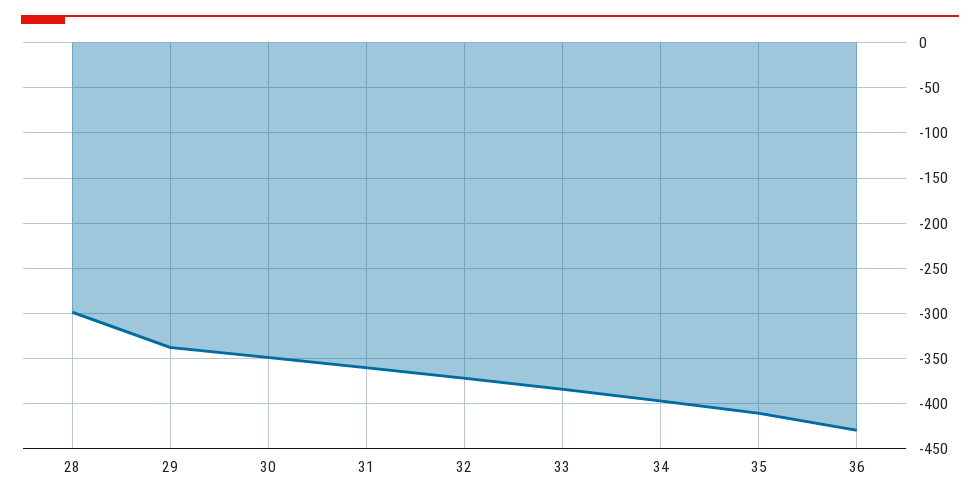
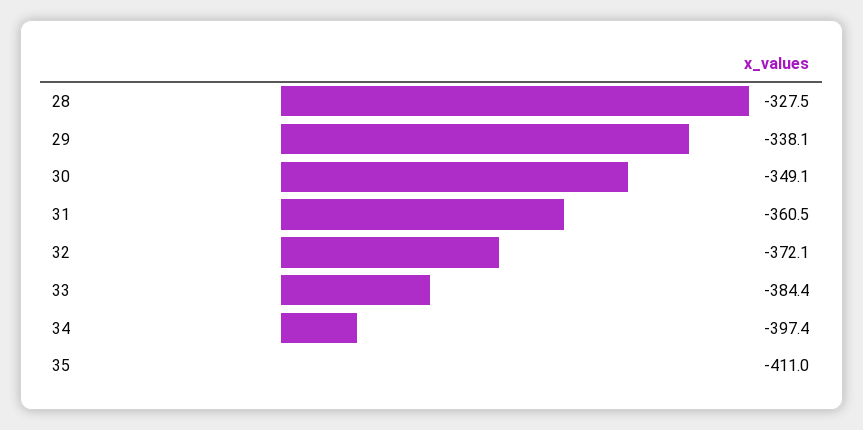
28: -300 -> -327.5
36: -430 -> none

